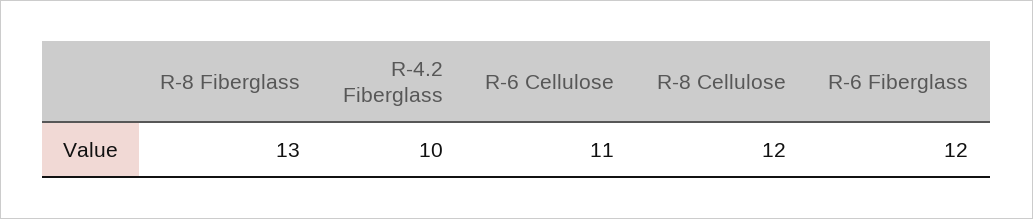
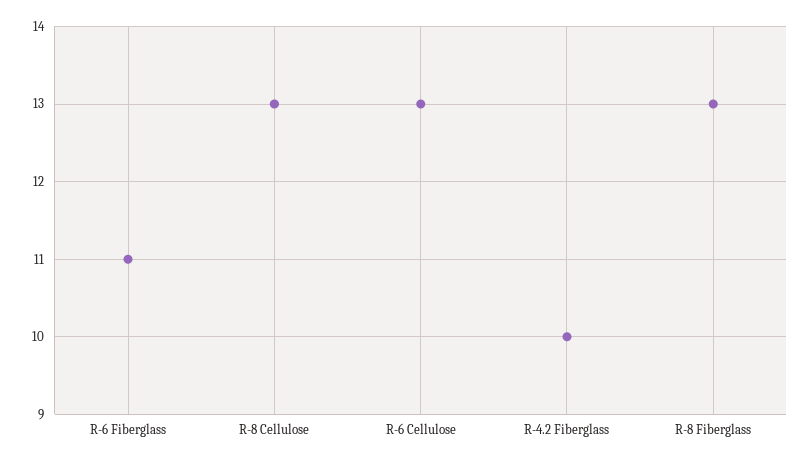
R-6 Cellulose: 11 -> 13
R-8 Cellulose: 12 -> 13
R-6 Fiberglass: 12 -> 11

